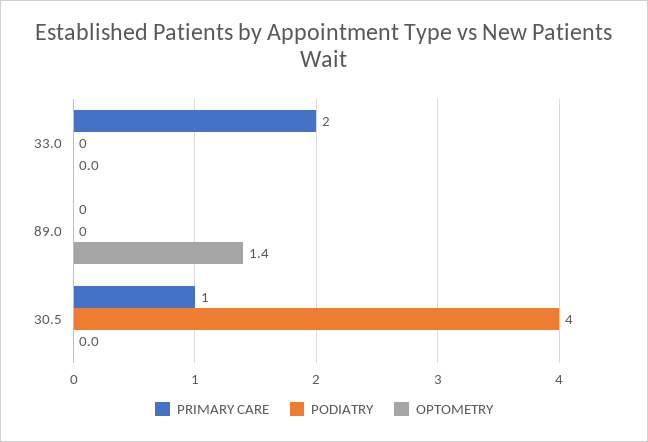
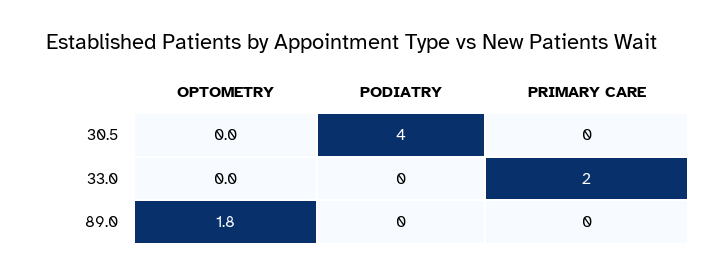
OPTOMETRY, 89.0: 1.4 -> 1.8
PRIMARY CARE, 30.5: 1 -> 0

